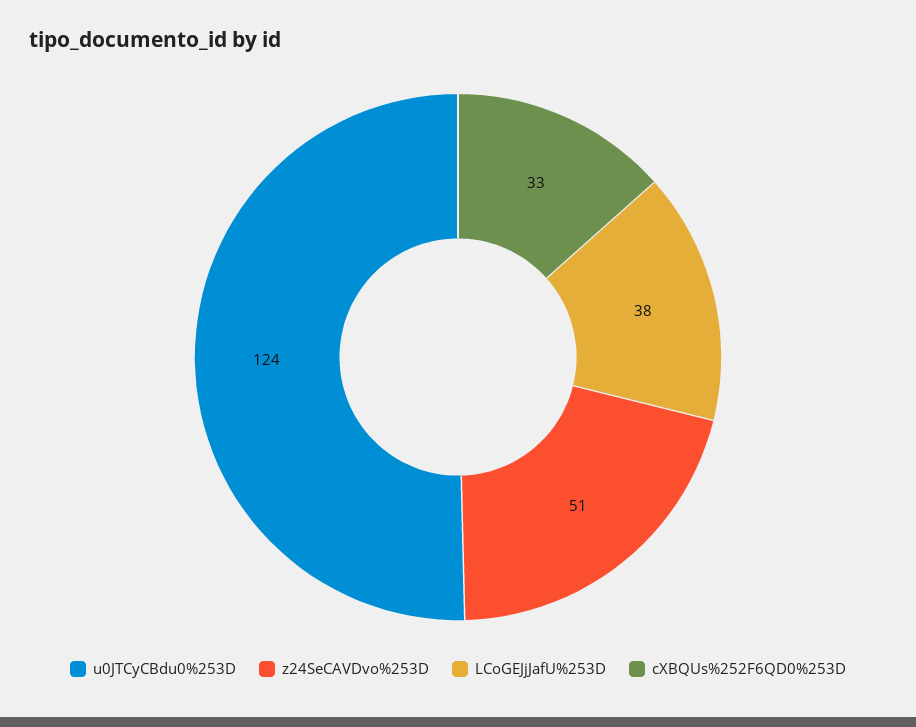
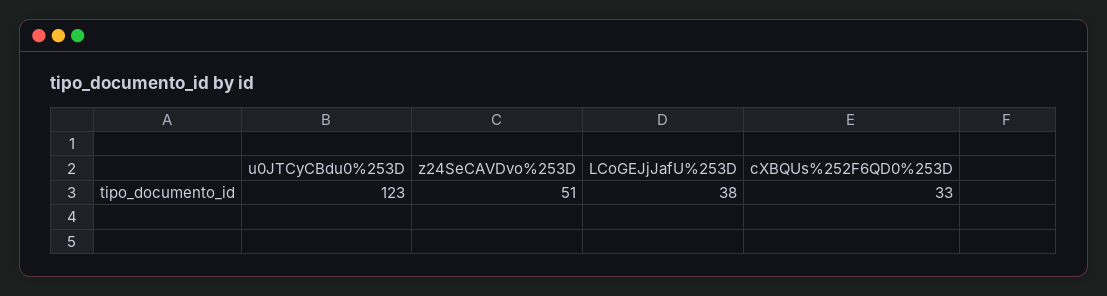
u0JTCyCBdu0%253D: 124 -> 123

